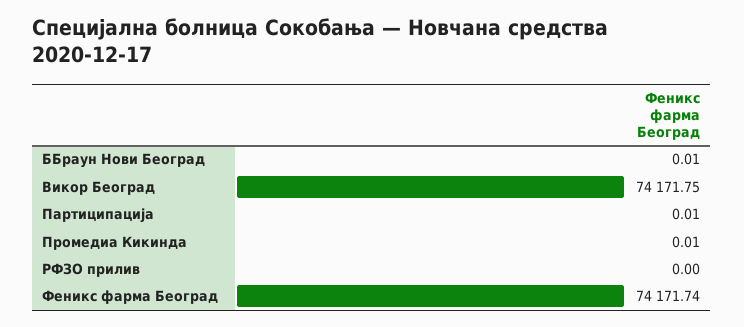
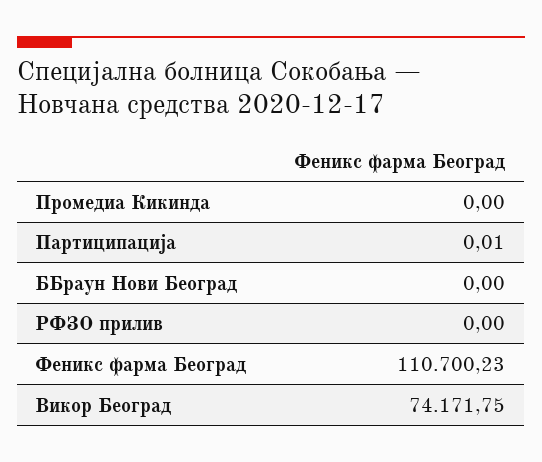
ББраун Нови Београд: 0.01 -> 0
Промедиа Кикинда: 0.01 -> 0
Феникс фарма Београд: 74171.74 -> 110700.23

